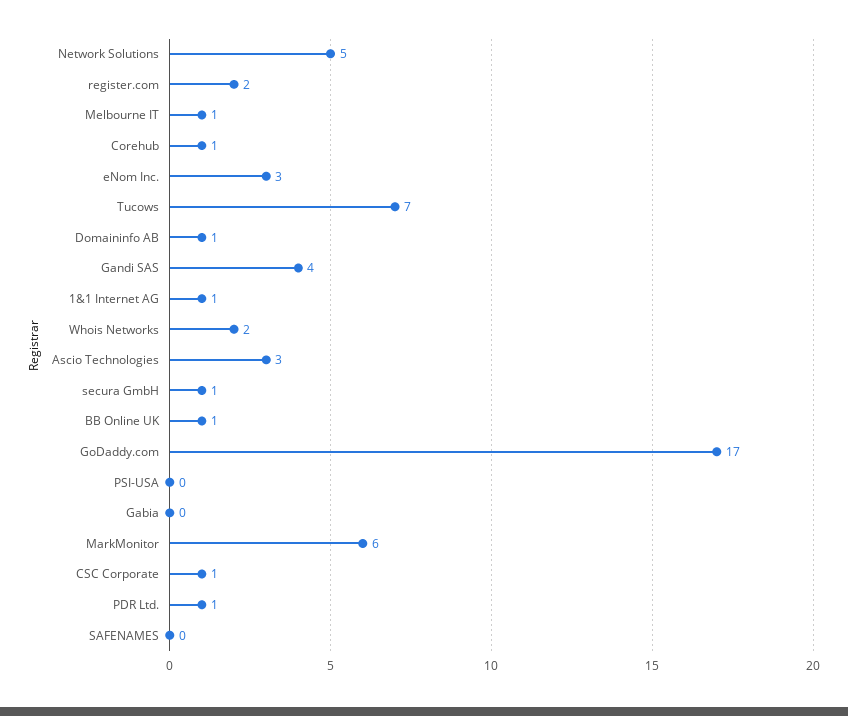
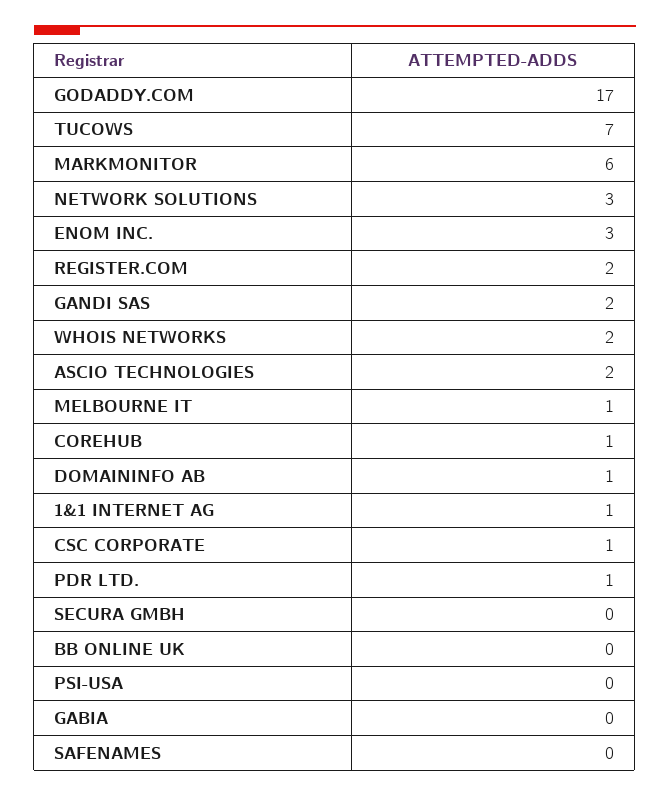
Network Solutions: 5 -> 3
Gandi SAS: 4 -> 2
Ascio Technologies: 3 -> 2
secura GmbH: 1 -> 0
BB Online UK: 1 -> 0

